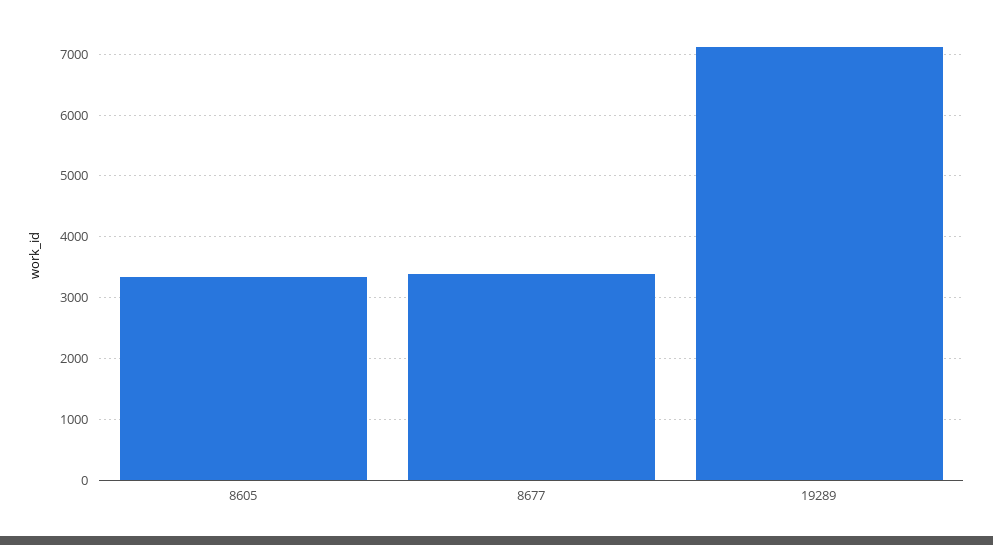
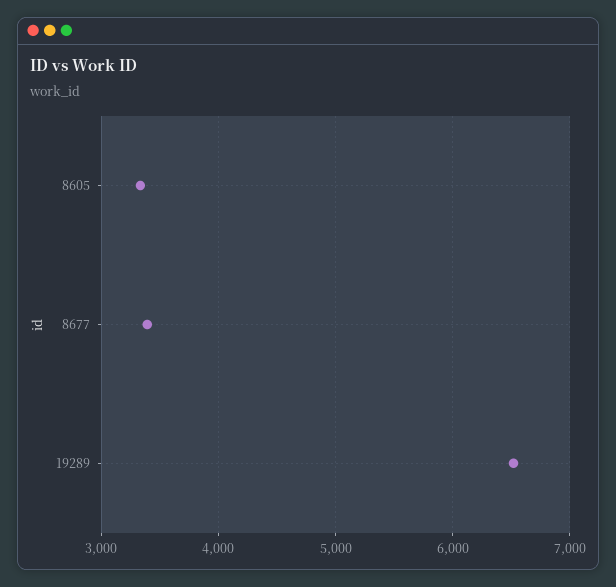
19289: 7100 -> 6500

